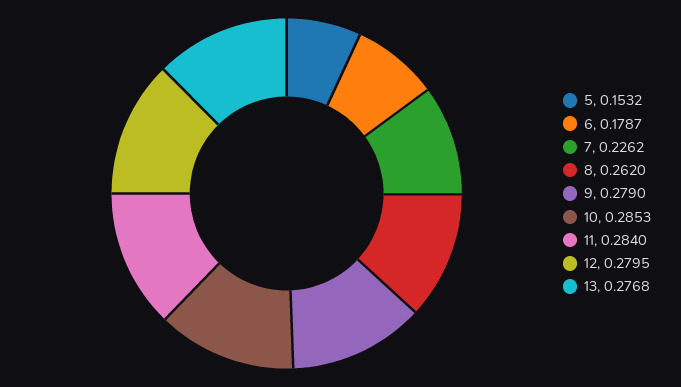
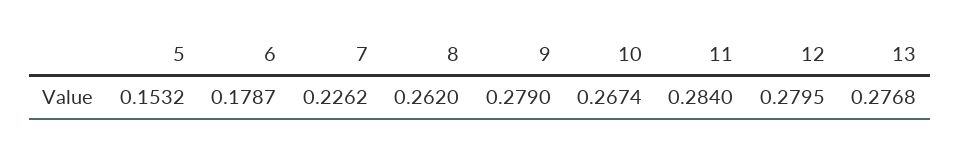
10: 0.2853 -> 0.2674

